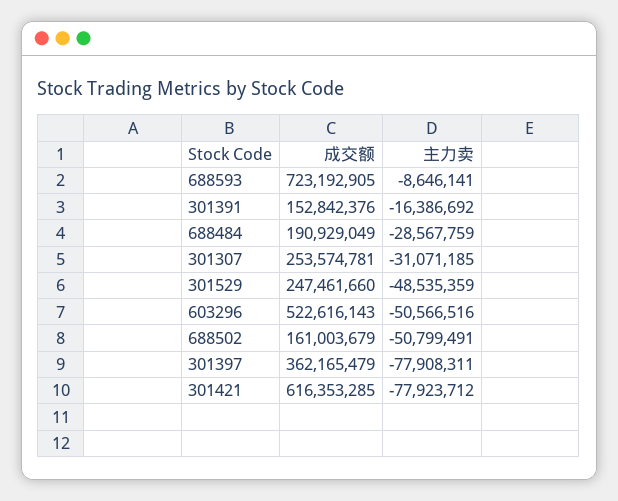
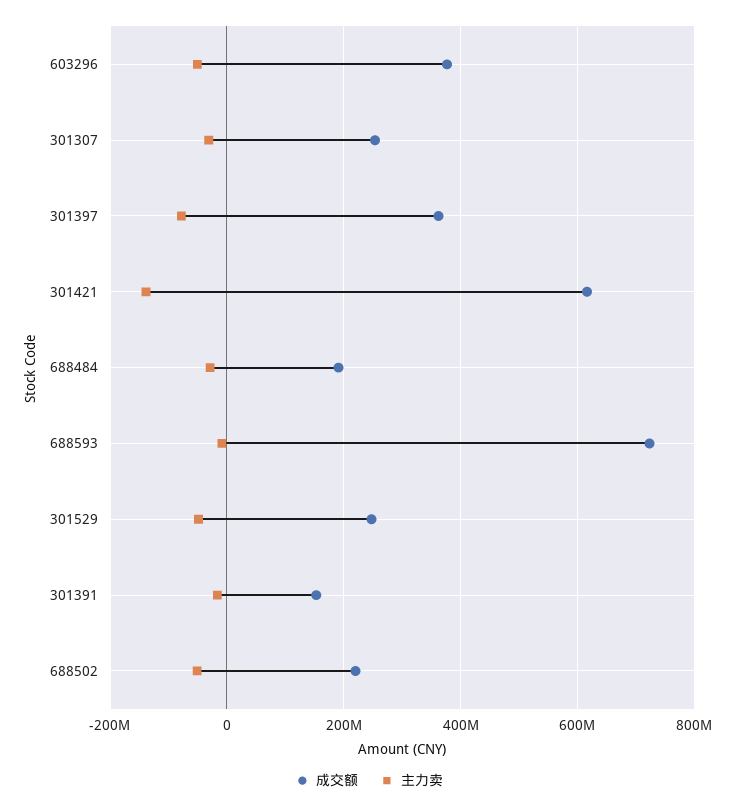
成交额, 603296: 522616143 -> 380000000
成交额, 688502: 161003679 -> 220000000
主力卖, 301421: -77923712 -> -140000000

